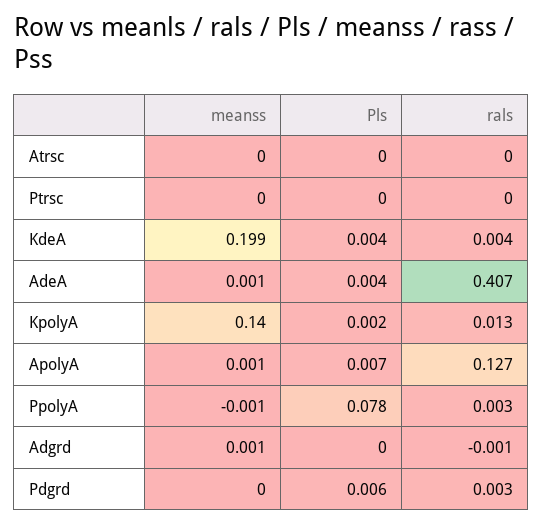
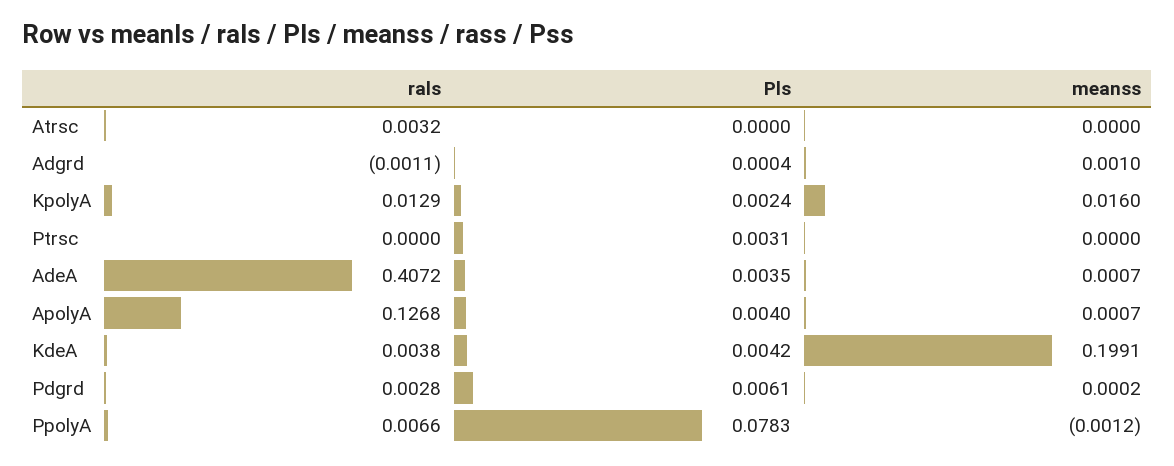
rals, Atrsc: 0 -> 0.0032
Pls, Ptrsc: 0 -> 0.0031
meanss, KpolyA: 0.14 -> 0.016
Pls, ApolyA: 0.007 -> 0.004
rals, PpolyA: 0.003 -> 0.0066

